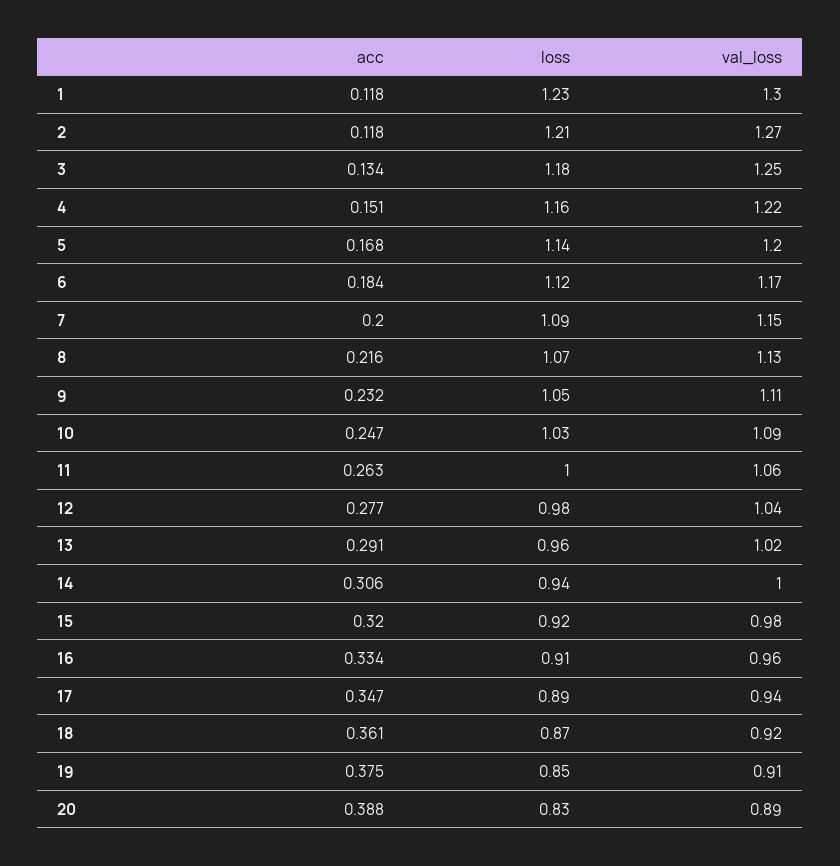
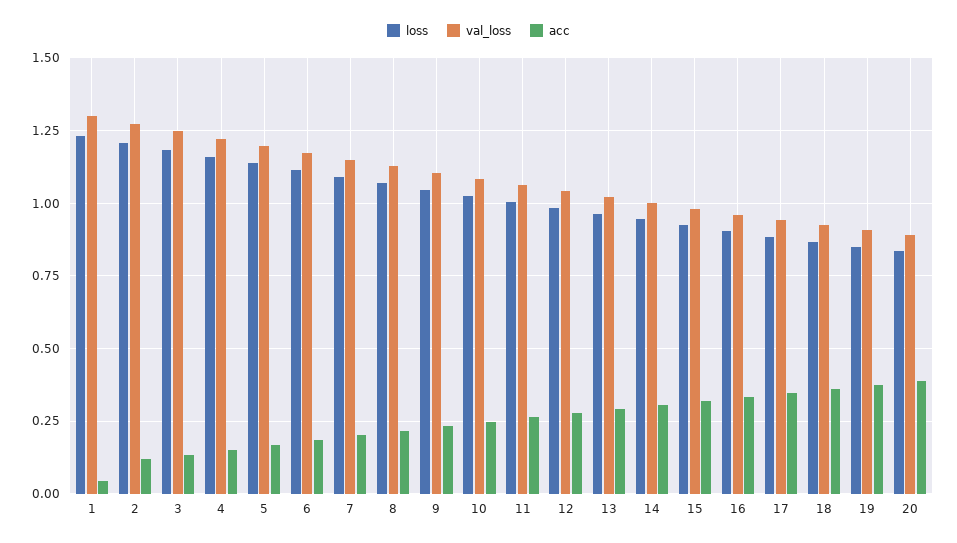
acc, 1: 0.118 -> 0.05

